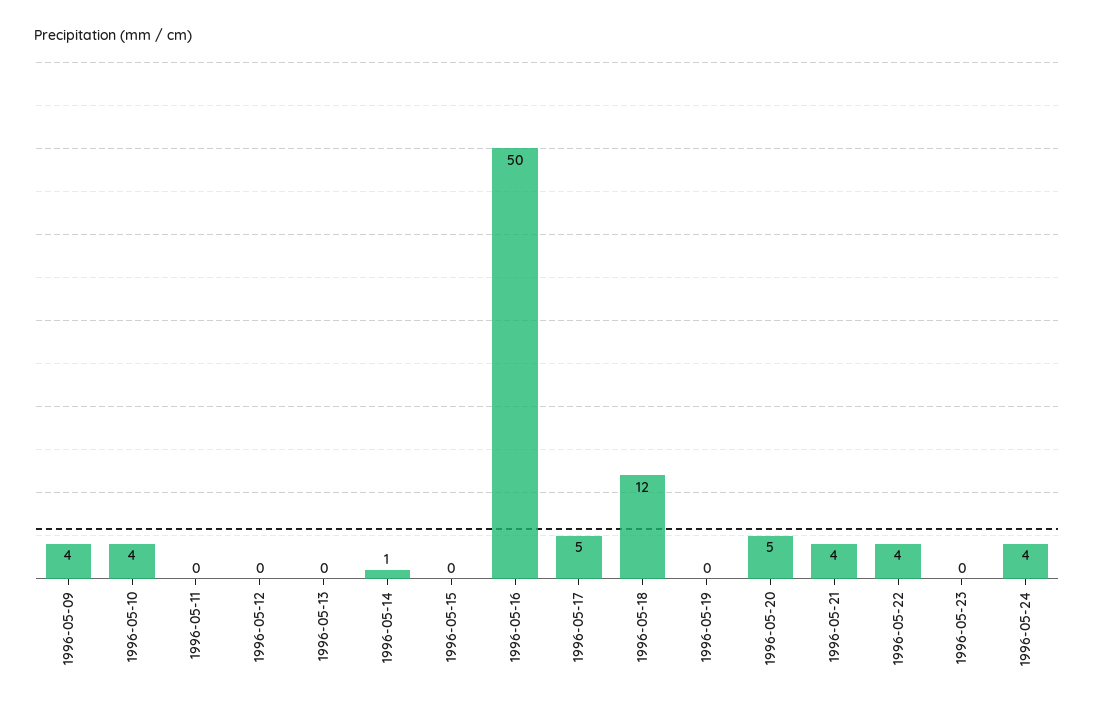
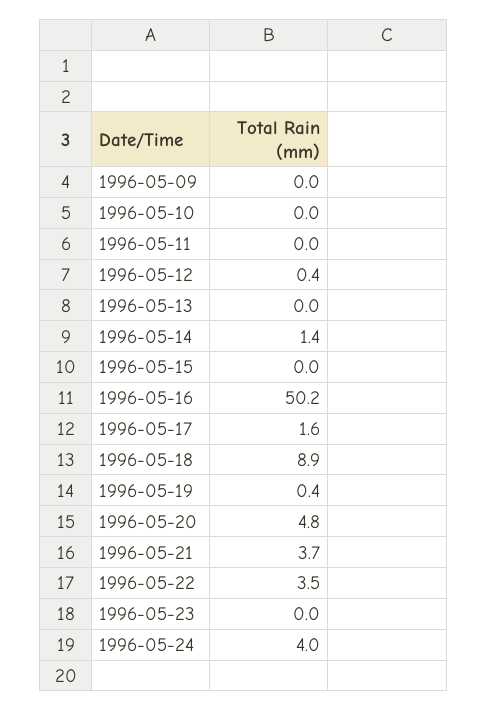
1996-05-09: 4 -> 0
1996-05-10: 4 -> 0
1996-05-17: 5 -> 1.6
1996-05-18: 12 -> 8.9

